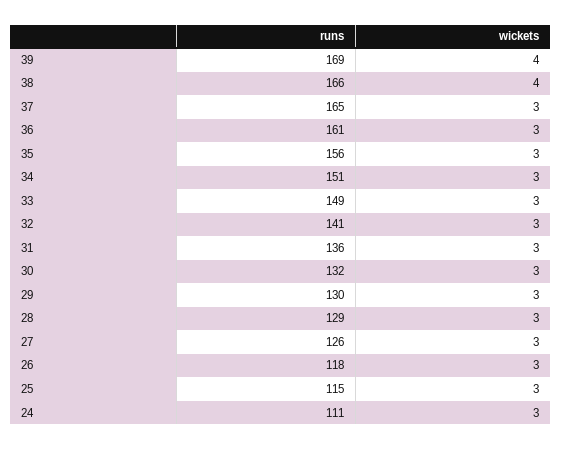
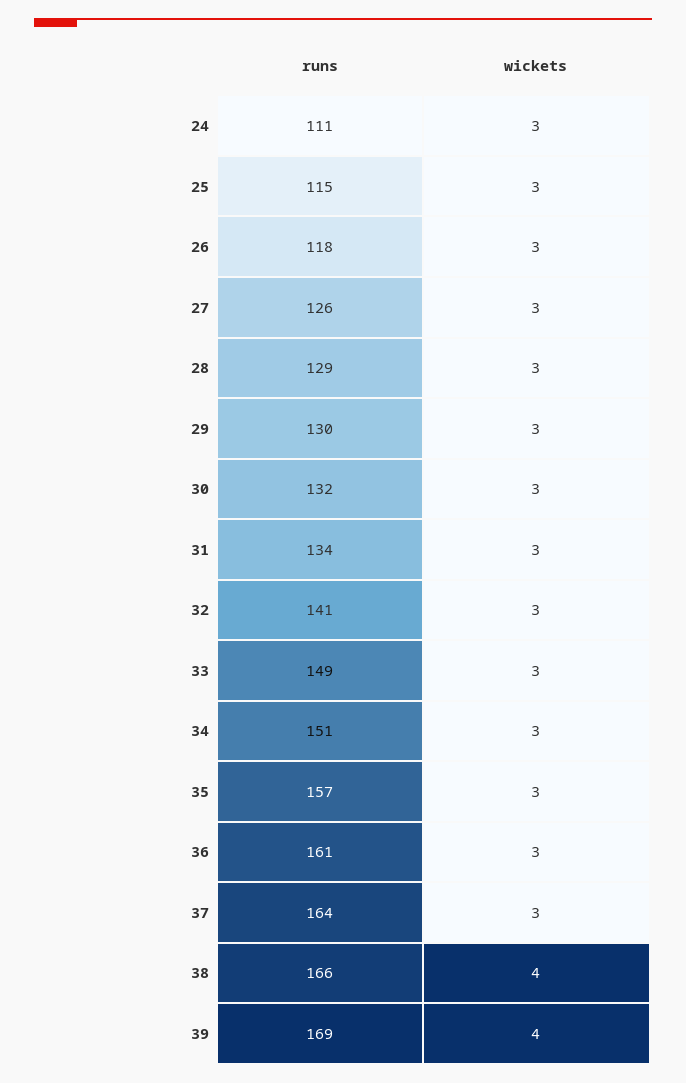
runs, 37: 165 -> 164
runs, 35: 156 -> 157
runs, 31: 136 -> 134

